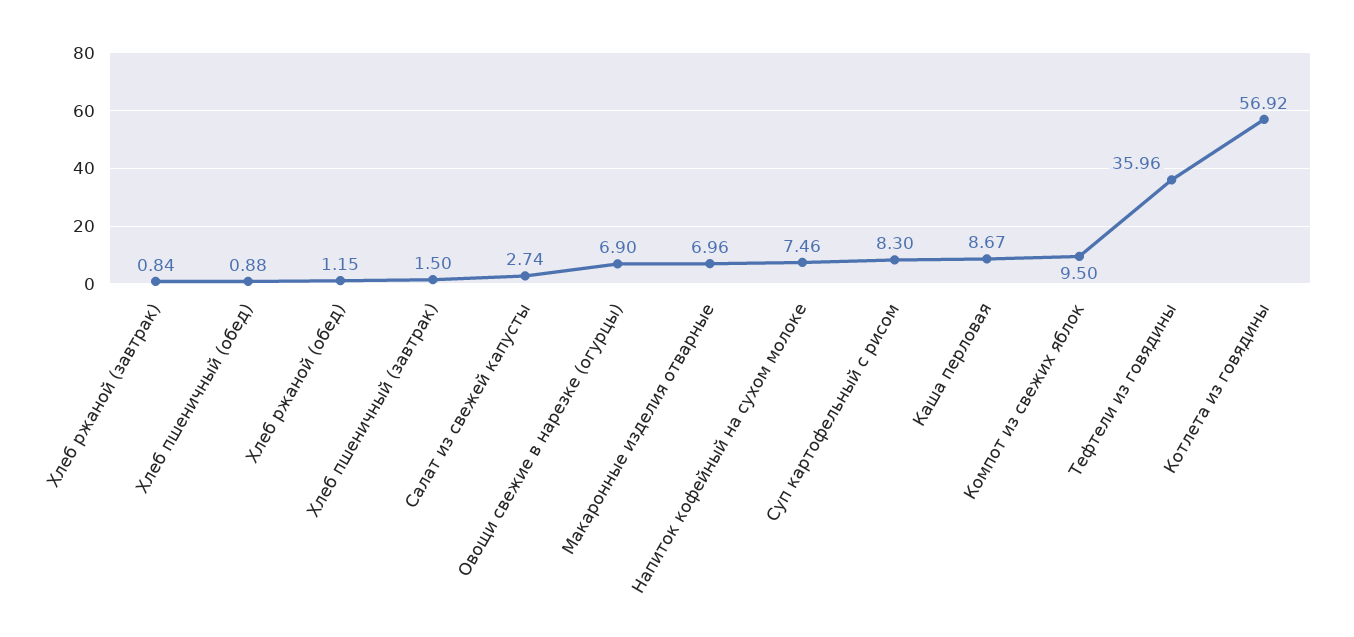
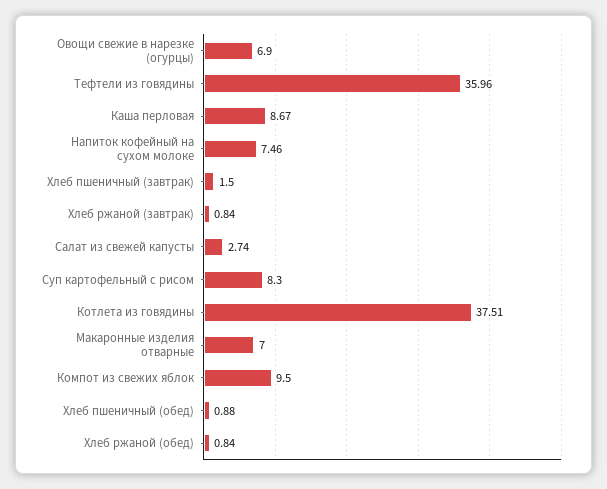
Хлеб ржаной (обед): 1.15 -> 0.84
Макаронные изделия отварные: 6.96 -> 7
Котлета из говядины: 56.92 -> 37.51

